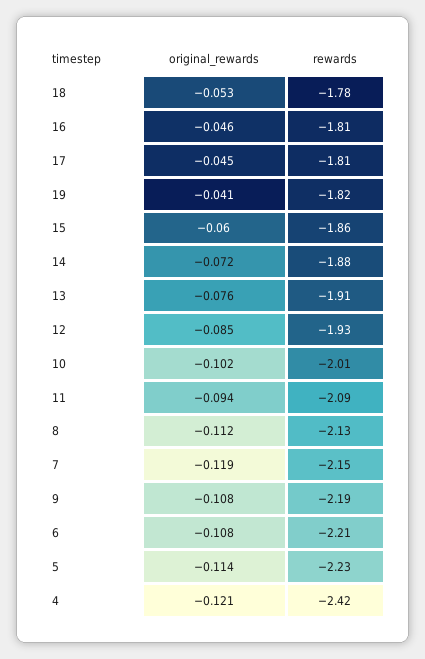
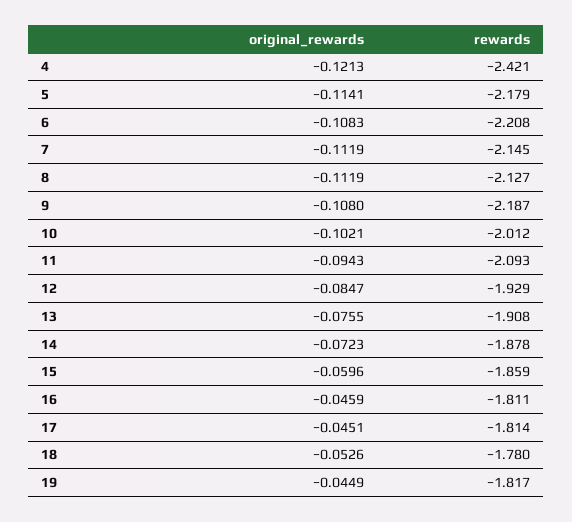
original_rewards, 19: -0.041 -> -0.0449
original_rewards, 7: -0.119 -> -0.1119
rewards, 5: -2.23 -> -2.179

